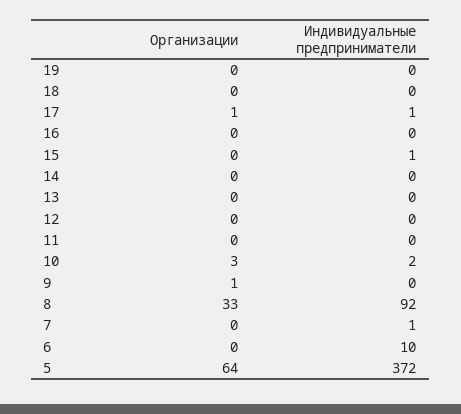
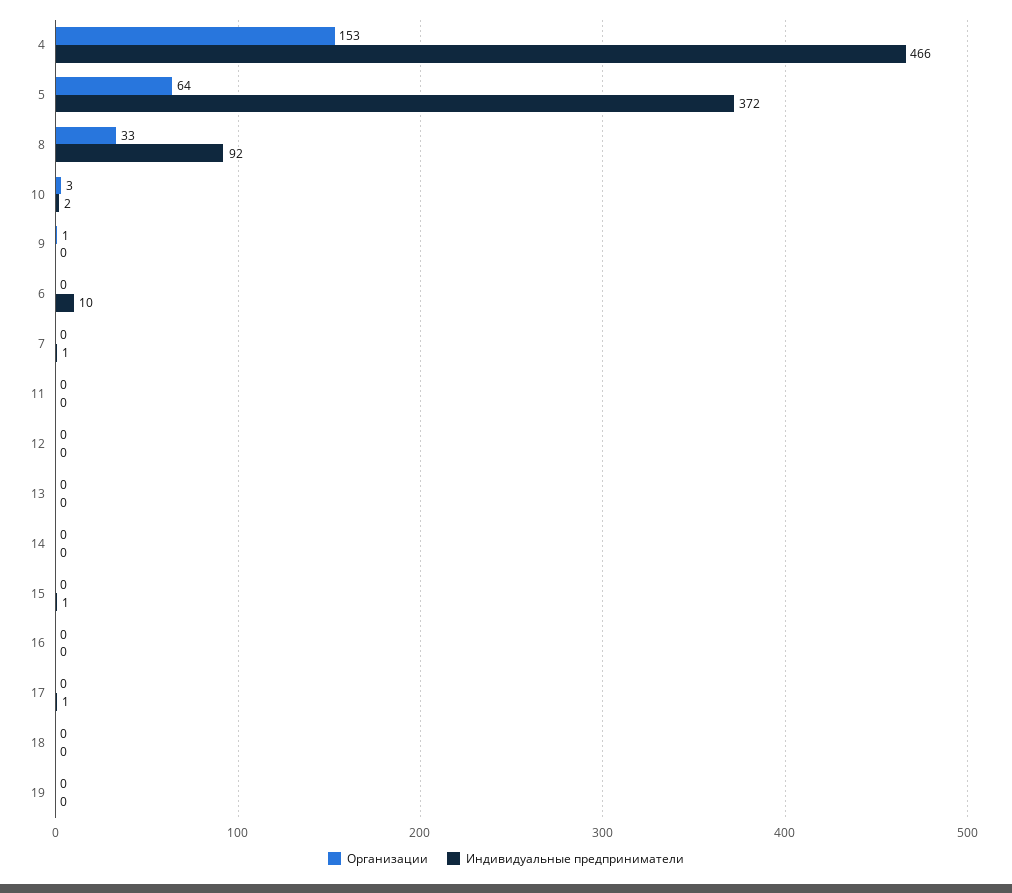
Организации, 17: 1 -> 0
Организации, 4: none -> 153
Индивидуальные предприниматели, 4: none -> 466

